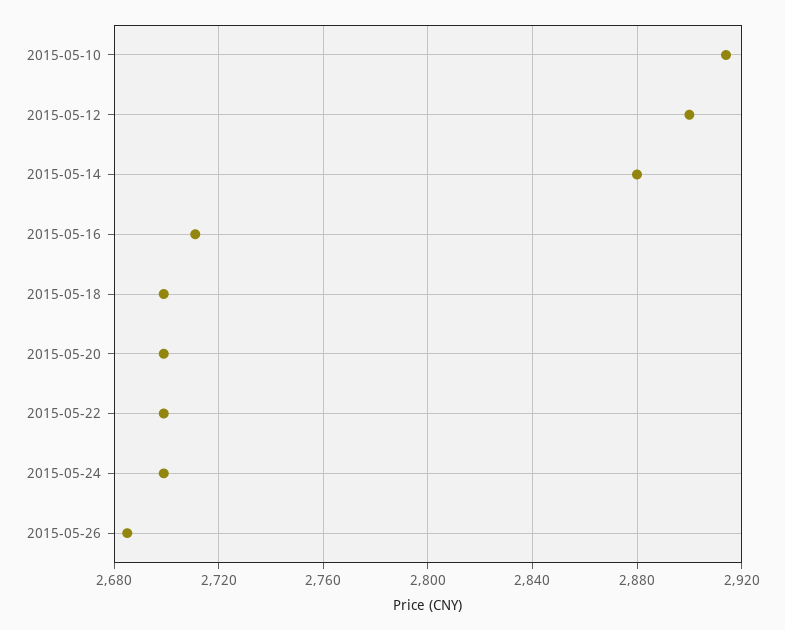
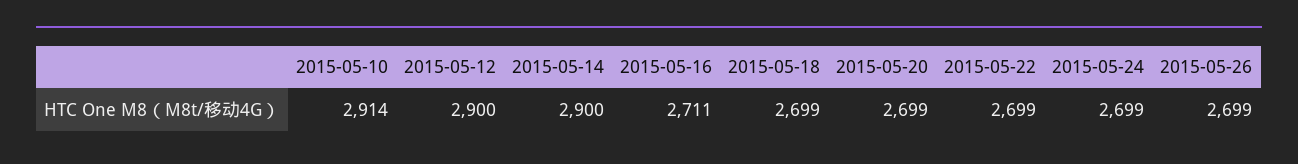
2015-05-14: 2880 -> 2900
2015-05-26: 2685 -> 2699

